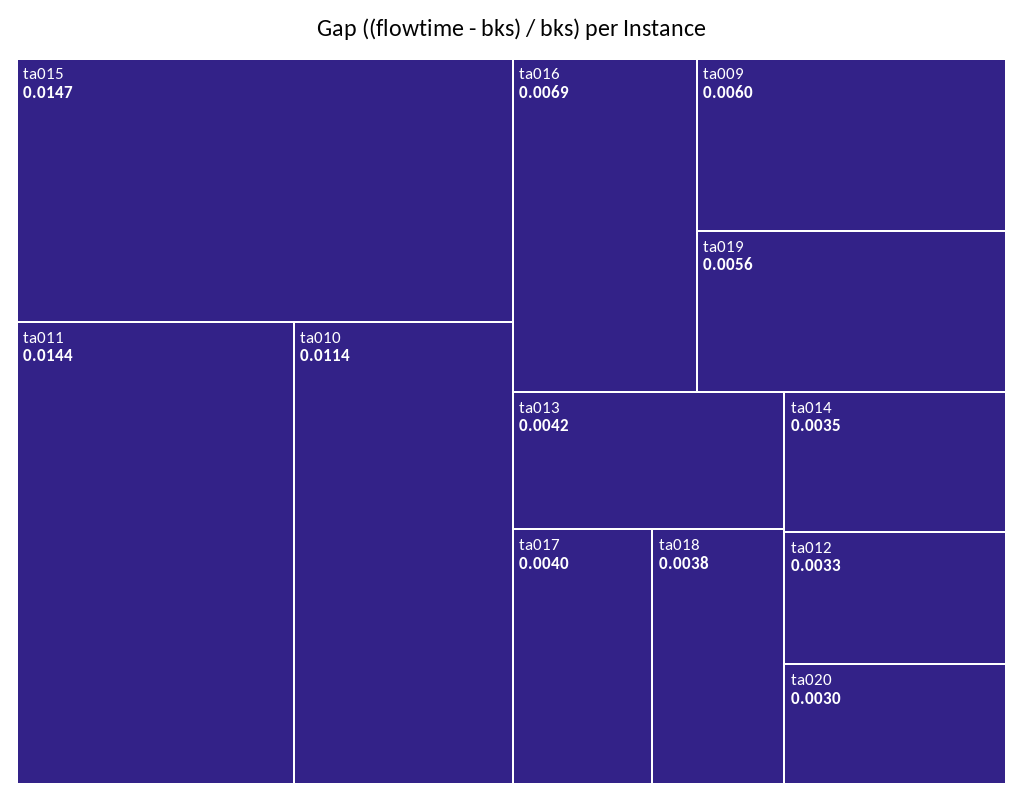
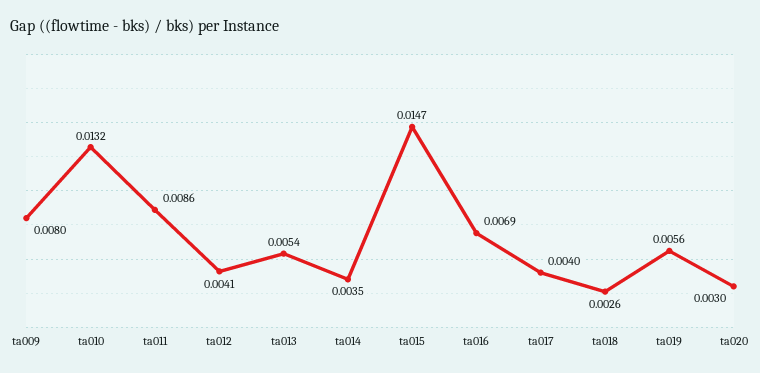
ta011: 0.0144 -> 0.0086
ta010: 0.0114 -> 0.0132
ta009: 0.006 -> 0.008
ta013: 0.0042 -> 0.0054
ta018: 0.0038 -> 0.0026
ta012: 0.0033 -> 0.0041

